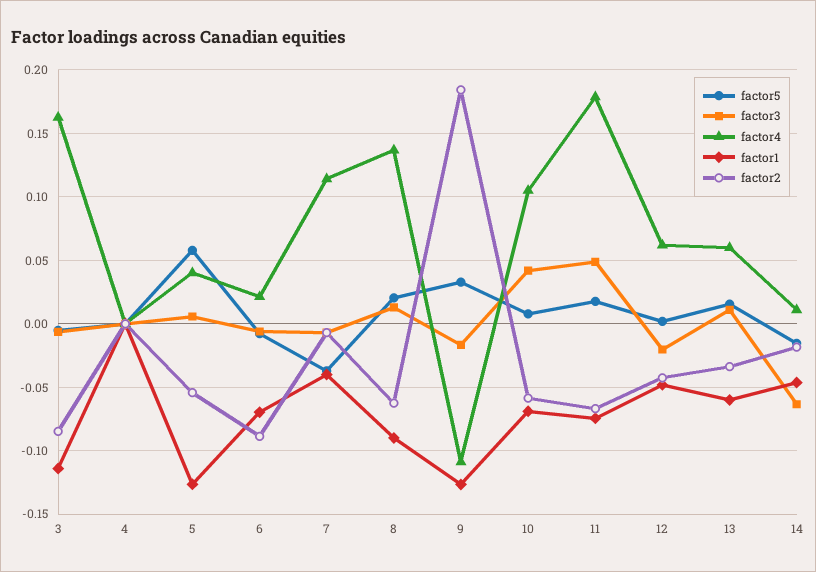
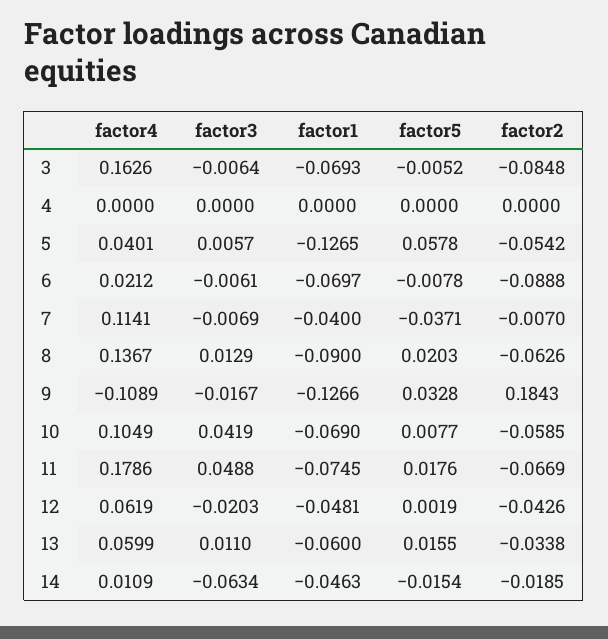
factor1, 3: -0.115 -> -0.0693

